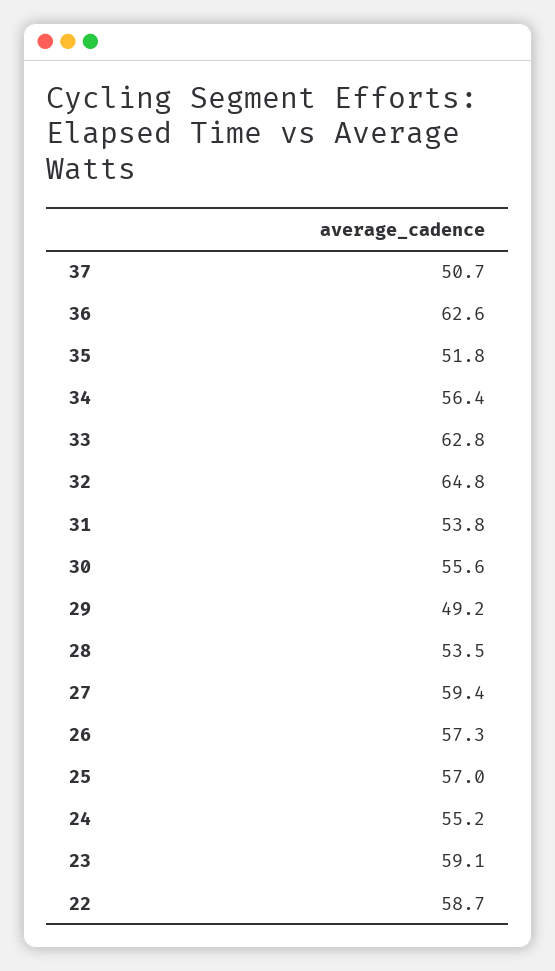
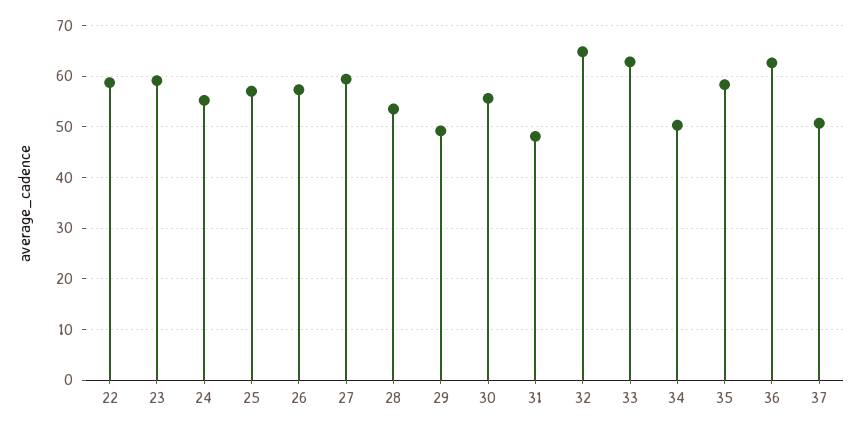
35: 51.8 -> 58
34: 56.4 -> 50
31: 53.8 -> 48

